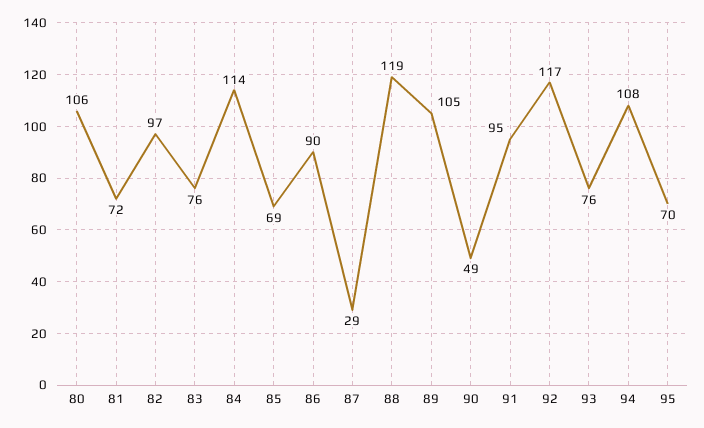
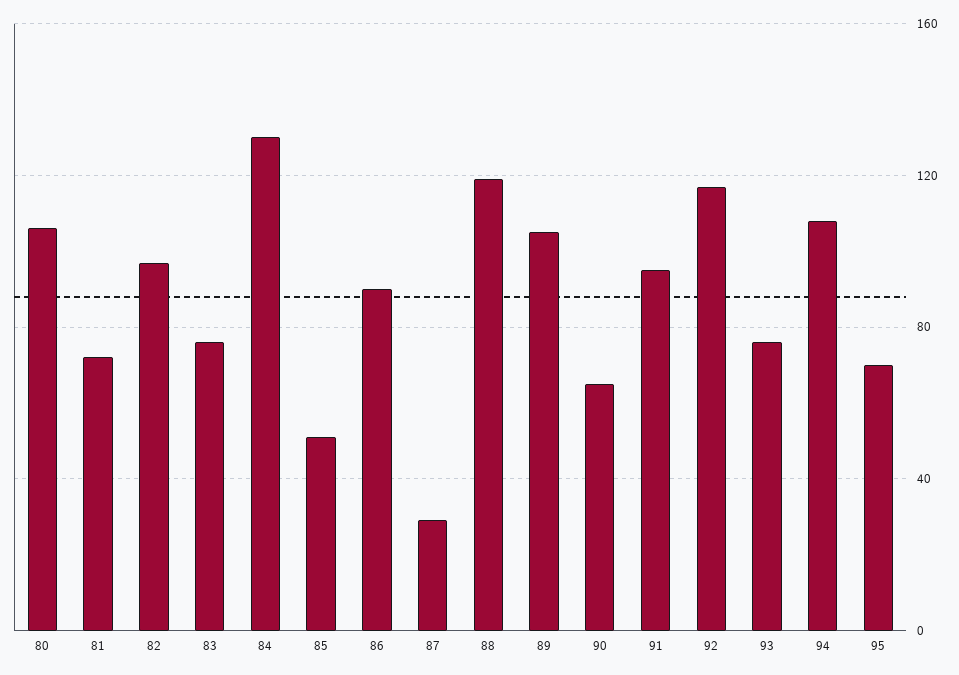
84: 114 -> 130
85: 69 -> 50
90: 49 -> 65

